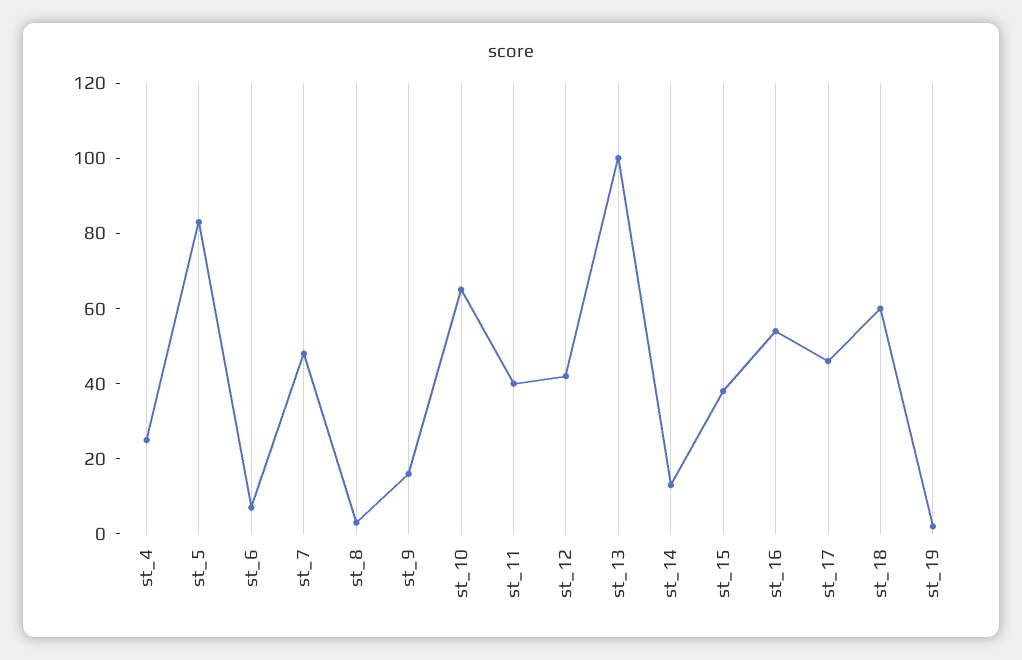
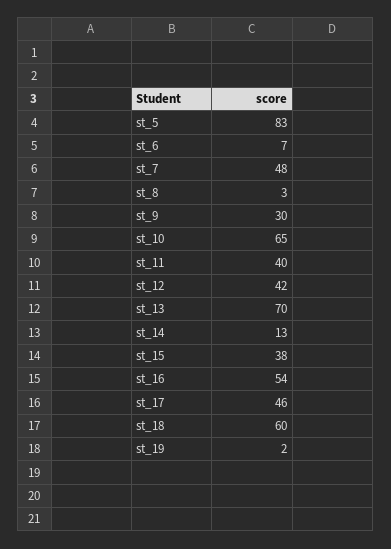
st_4: 25 -> none
st_9: 15 -> 30
st_13: 100 -> 70

